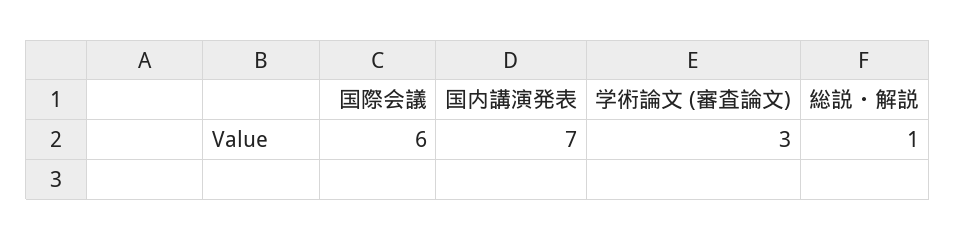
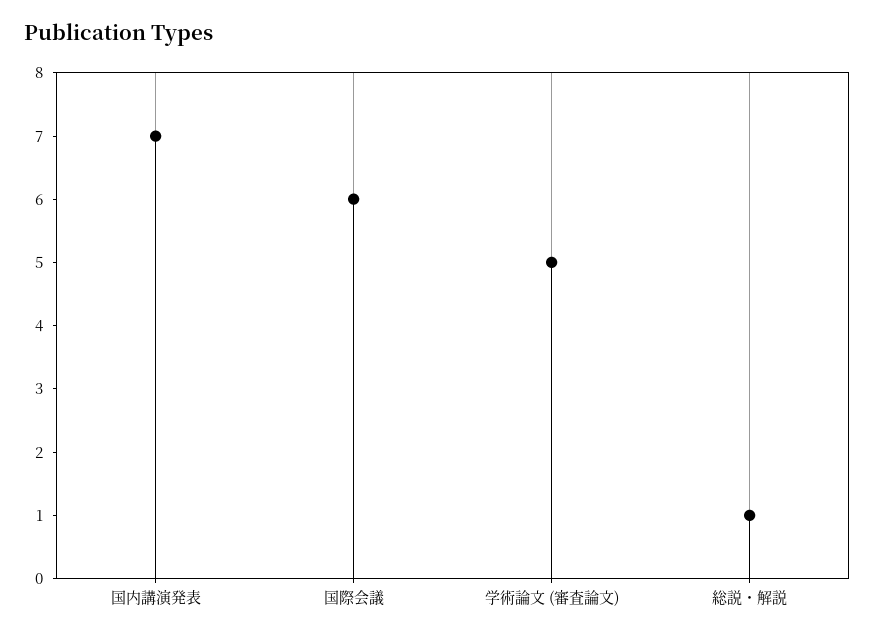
学術論文 (審査論文): 3 -> 5

